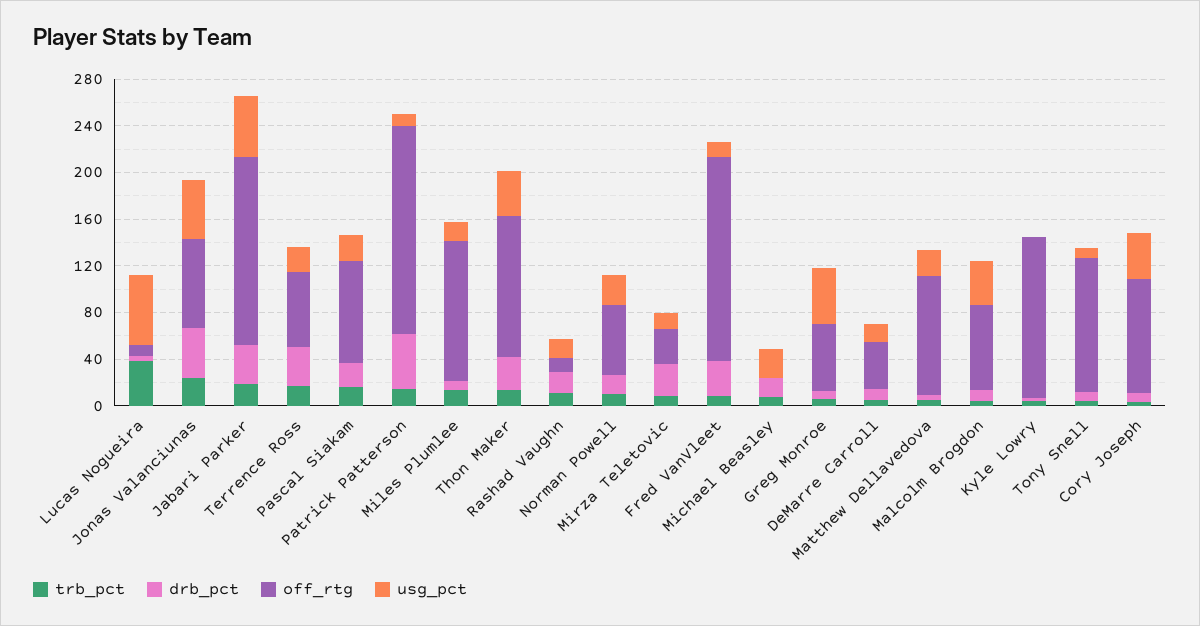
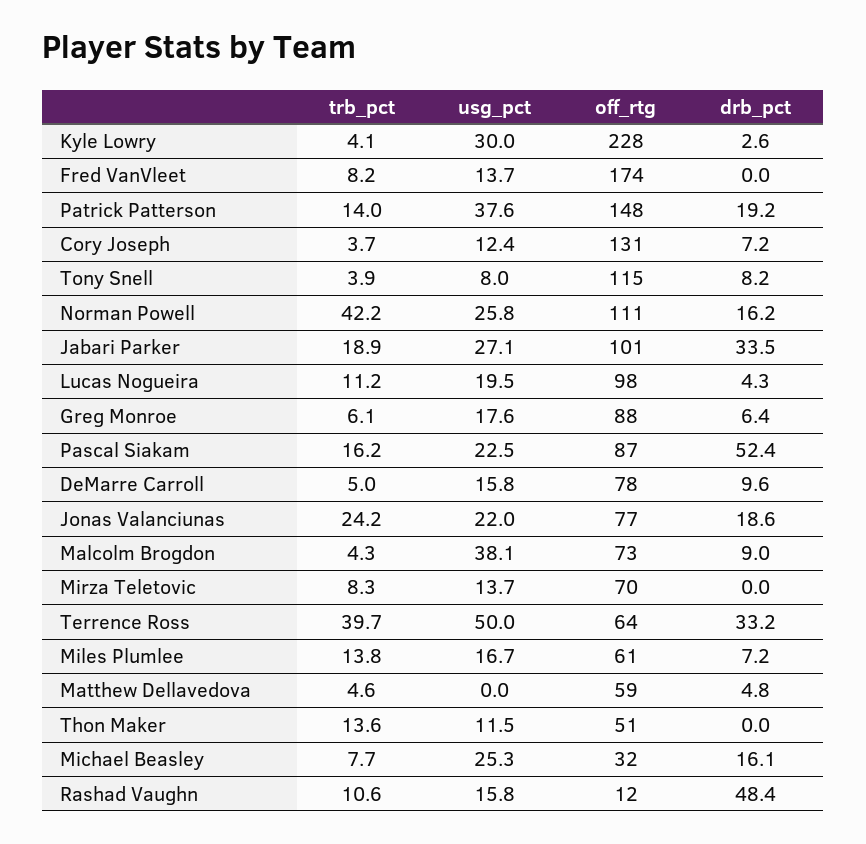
trb_pct, Lucas Nogueira: 40 -> 11.2
off_rtg, Lucas Nogueira: 10 -> 98
usg_pct, Lucas Nogueira: 60 -> 19.5
drb_pct, Jonas Valanciunas: 40 -> 18.6
usg_pct, Jonas Valanciunas: 50 -> 22
off_rtg, Jabari Parker: 160 -> 101
usg_pct, Jabari Parker: 50 -> 27.1
trb_pct, Terrence Ross: 20 -> 39.7
usg_pct, Terrence Ross: 20 -> 50
drb_pct, Pascal Siakam: 20 -> 52.4
drb_pct, Patrick Patterson: 50 -> 19.2
off_rtg, Patrick Patterson: 180 -> 148
usg_pct, Patrick Patterson: 10 -> 37.6
off_rtg, Miles Plumlee: 120 -> 61
drb_pct, Thon Maker: 30 -> 0
off_rtg, Thon Maker: 120 -> 51
usg_pct, Thon Maker: 40 -> 11.5
drb_pct, Rashad Vaughn: 20 -> 48.4
trb_pct, Norman Powell: 10 -> 42.2
off_rtg, Norman Powell: 60 -> 111
drb_pct, Mirza Teletovic: 30 -> 0
off_rtg, Mirza Teletovic: 30 -> 70
drb_pct, Fred VanVleet: 30 -> 0
off_rtg, Michael Beasley: 0 -> 32
off_rtg, Greg Monroe: 60 -> 88
usg_pct, Greg Monroe: 50 -> 17.6
off_rtg, DeMarre Carroll: 40 -> 78
off_rtg, Matthew Dellavedova: 100 -> 59
usg_pct, Matthew Dellavedova: 20 -> 0
off_rtg, Kyle Lowry: 140 -> 228
usg_pct, Kyle Lowry: 0 -> 30
off_rtg, Cory Joseph: 100 -> 131
usg_pct, Cory Joseph: 40 -> 12.4

